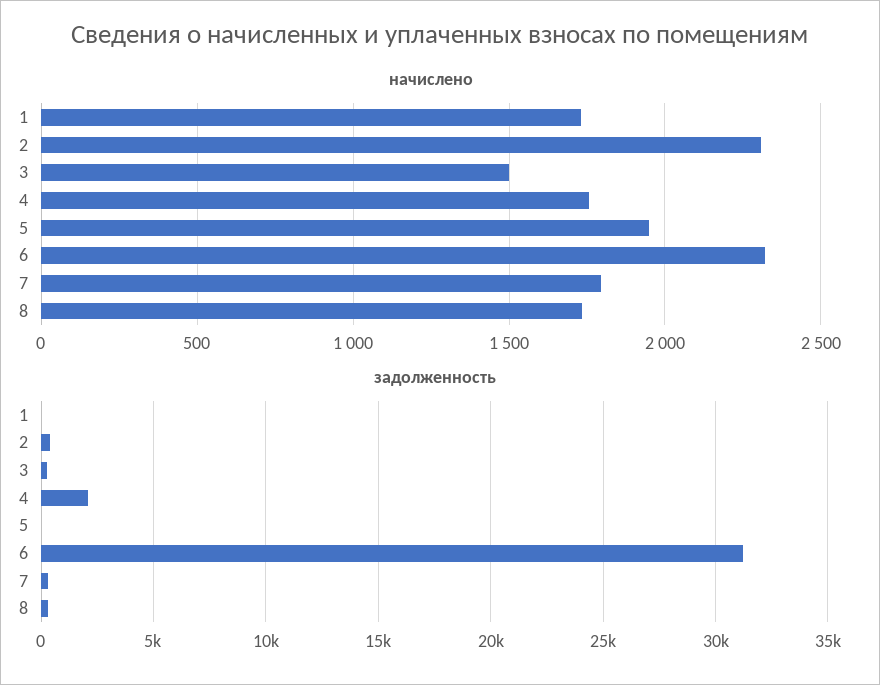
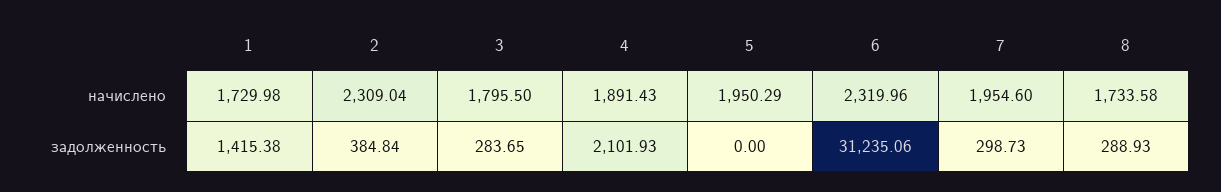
начислено, 3: 1500 -> 1795.5
начислено, 4: 1750 -> 1891.43
начислено, 7: 1800 -> 1954.6
задолженность, 1: 0 -> 1415.38

